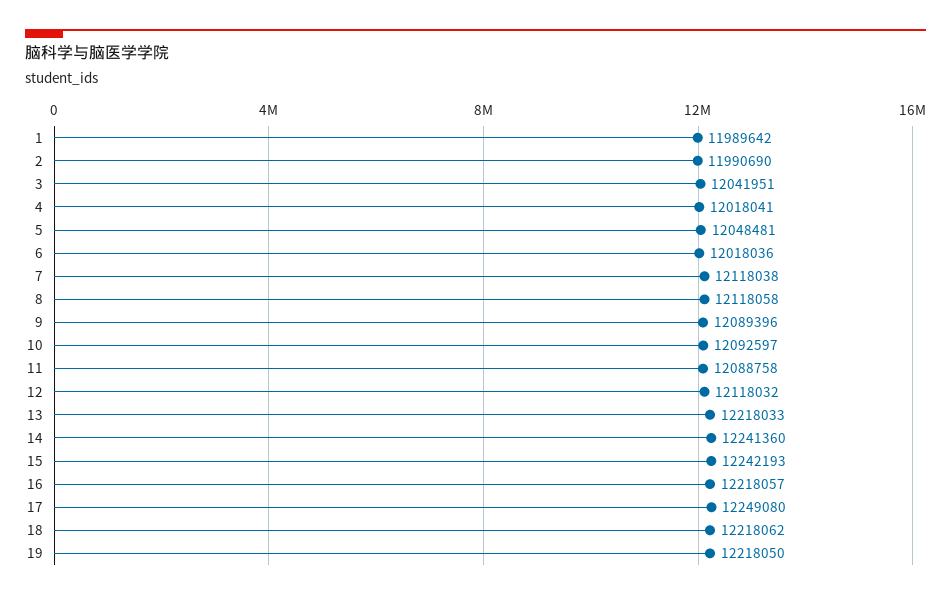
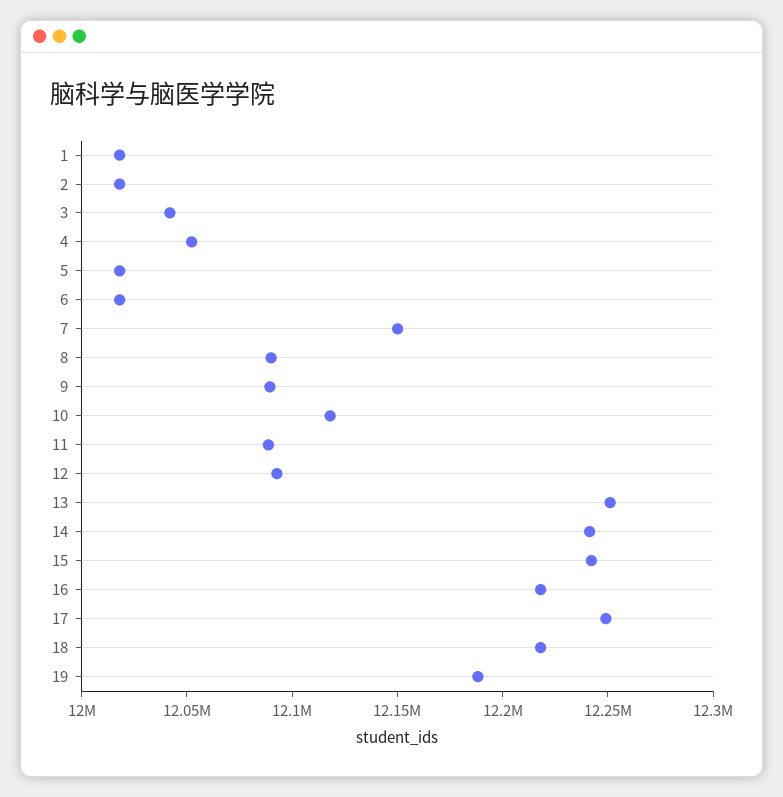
1: 11989642 -> 12020000
2: 11990690 -> 12020000
4: 12018041 -> 12050000
5: 12048481 -> 12020000
7: 12118038 -> 12150000
8: 12118058 -> 12090000
10: 12092597 -> 12120000
12: 12118032 -> 12090000
13: 12218033 -> 12250000
19: 12218050 -> 12190000

